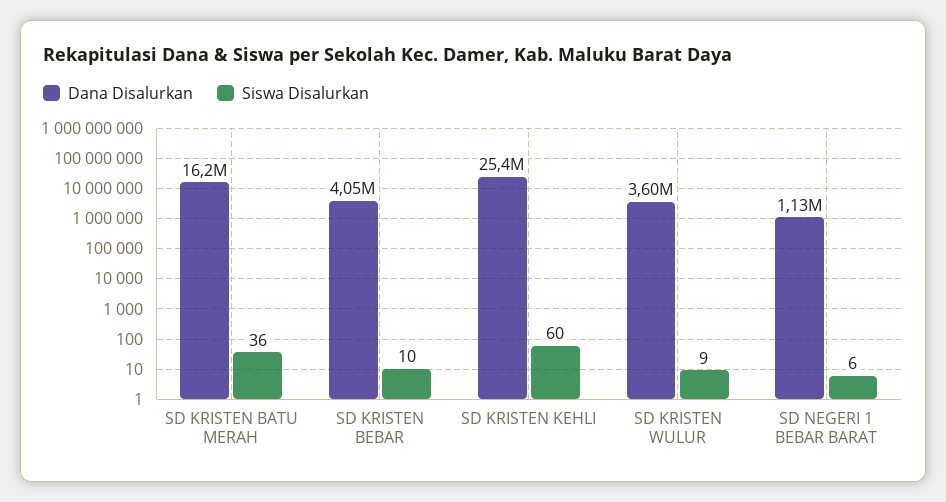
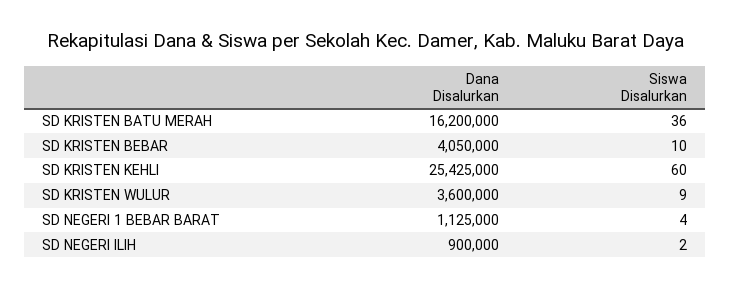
Siswa Disalurkan, SD NEGERI 1 BEBAR BARAT: 6 -> 4
Dana Disalurkan, SD NEGERI ILIH: none -> 900000
Siswa Disalurkan, SD NEGERI ILIH: none -> 2

